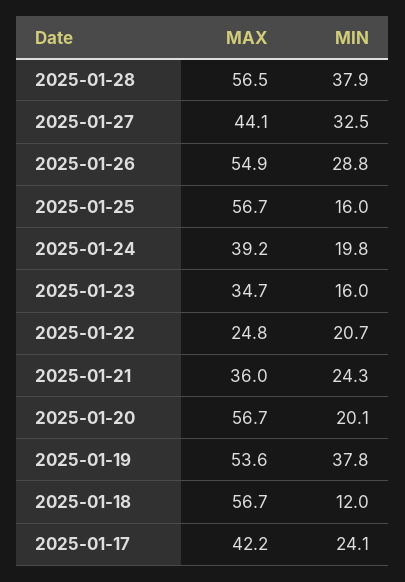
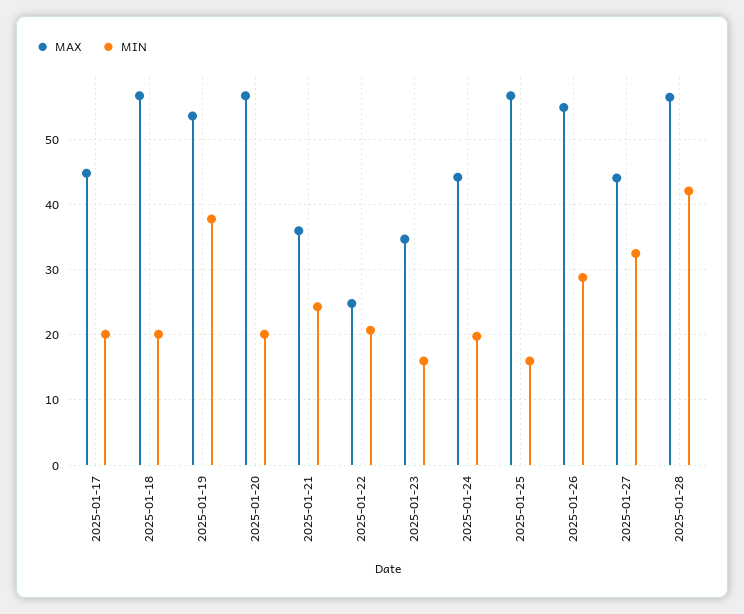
MIN, 2025-01-28: 37.9 -> 42
MAX, 2025-01-24: 39.2 -> 44
MIN, 2025-01-18: 12 -> 20
MAX, 2025-01-17: 42.2 -> 45
MIN, 2025-01-17: 24.1 -> 20

